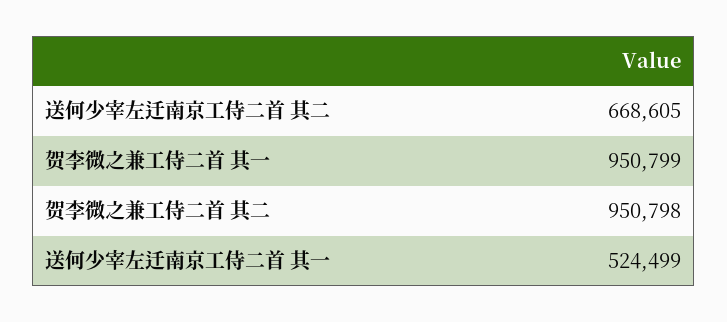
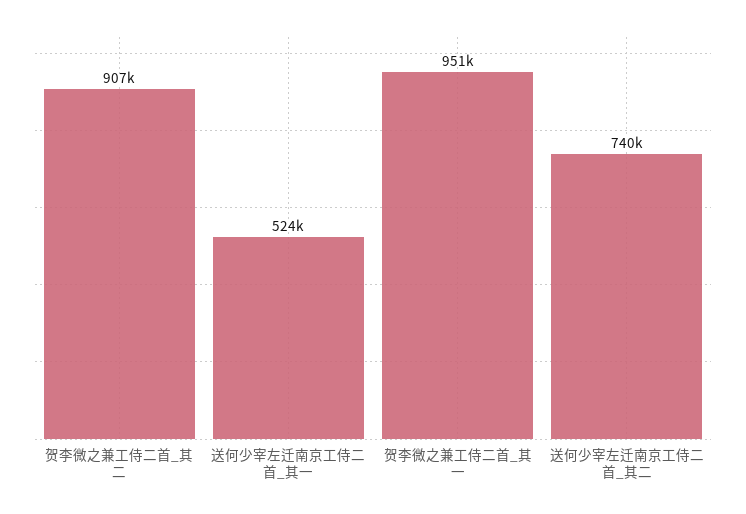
送何少宰左迁南京工侍二首 其二: 668605 -> 740000
贺李微之兼工侍二首 其二: 950798 -> 907000

